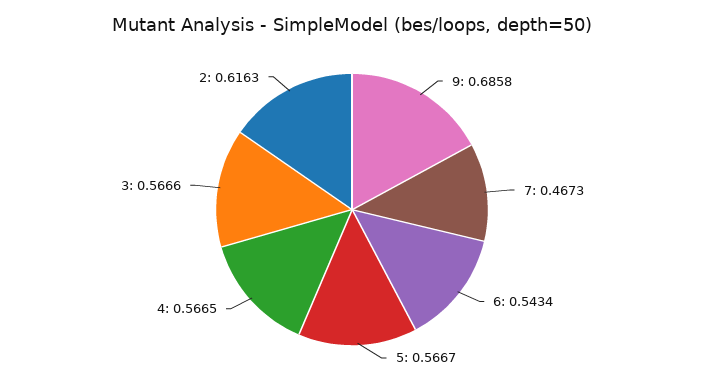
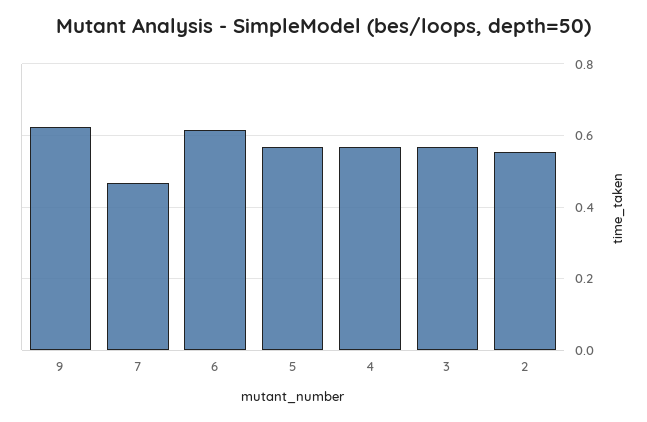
9: 0.6858 -> 0.62
6: 0.5434 -> 0.62
2: 0.6163 -> 0.56

